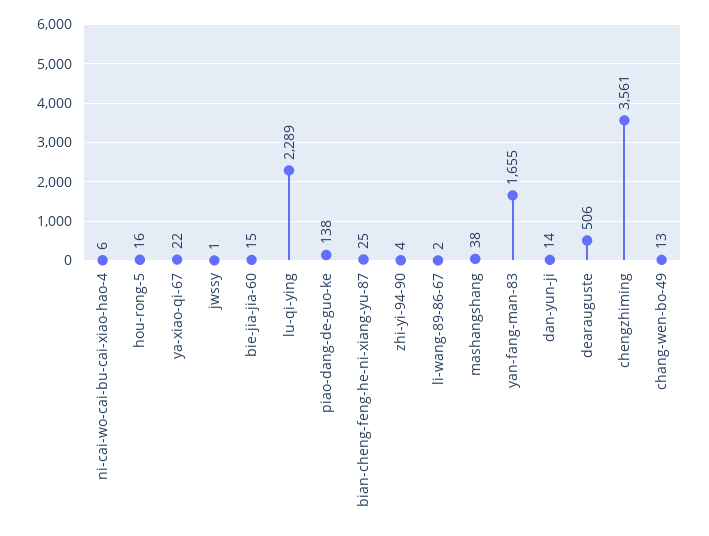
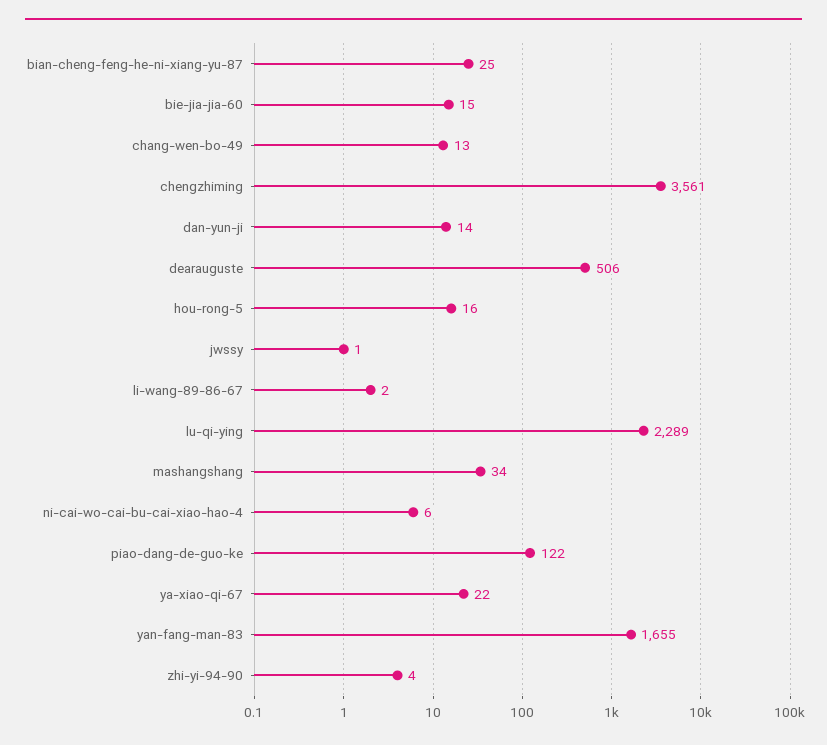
piao-dang-de-guo-ke: 138 -> 122
mashangshang: 38 -> 34

